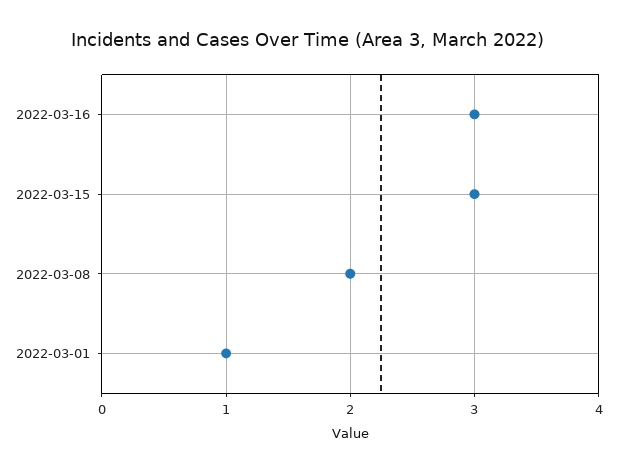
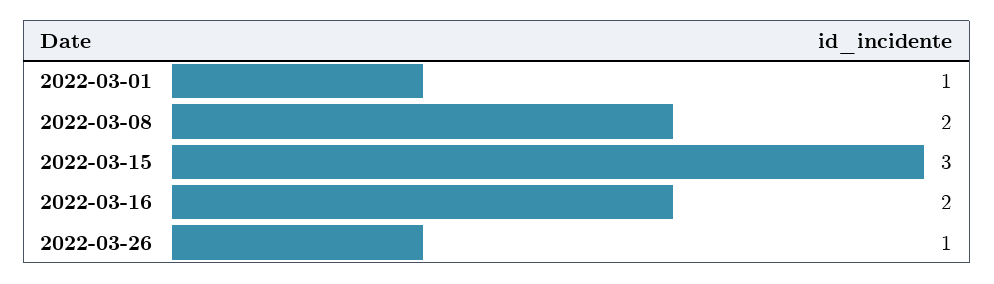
2022-03-16: 3 -> 2
2022-03-26: none -> 1

